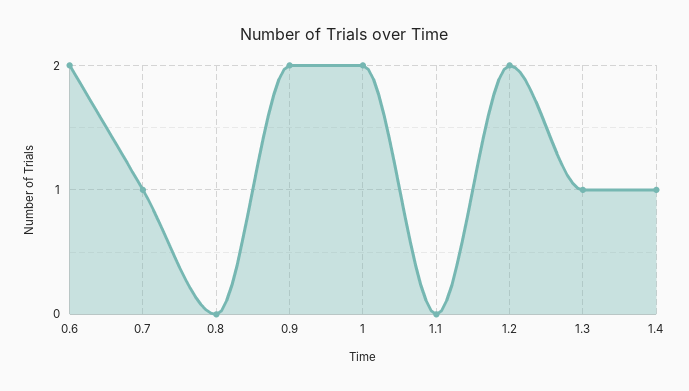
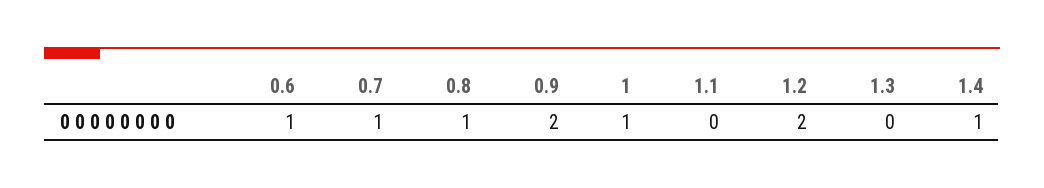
0.6: 2 -> 1
0.8: 0 -> 1
1: 2 -> 1
1.3: 1 -> 0

